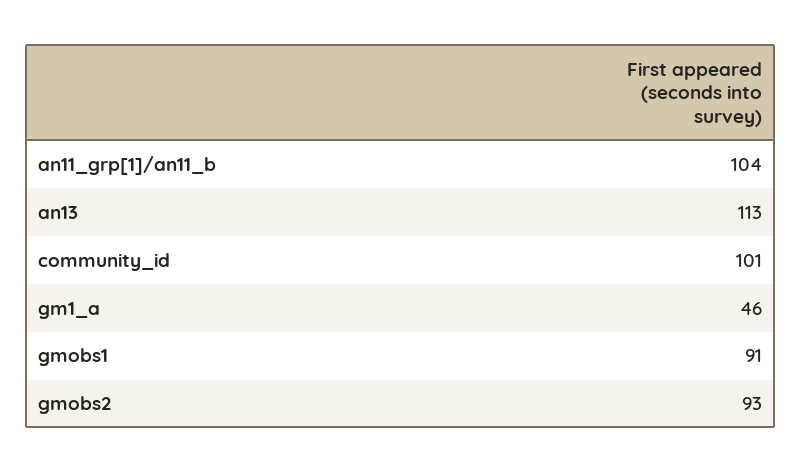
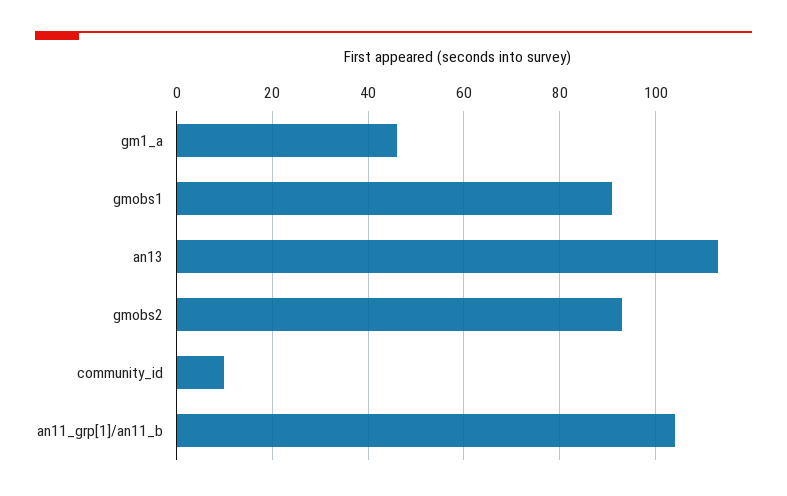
community_id: 101 -> 10

